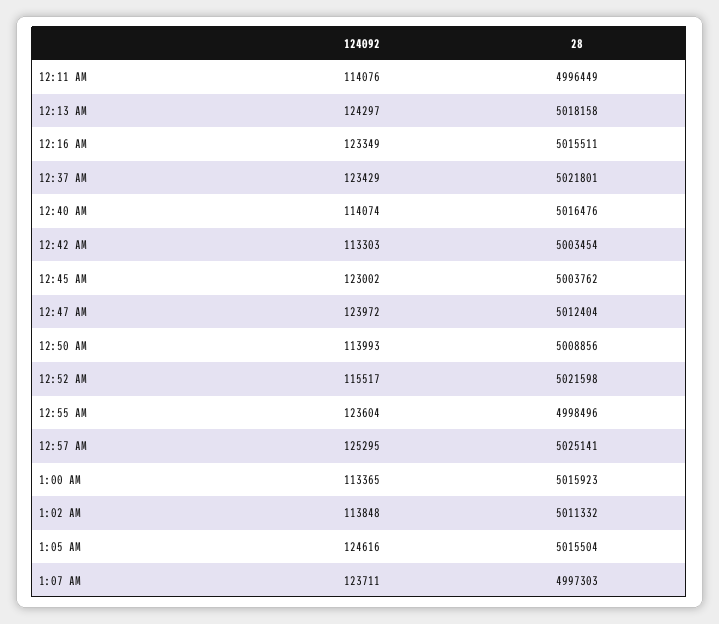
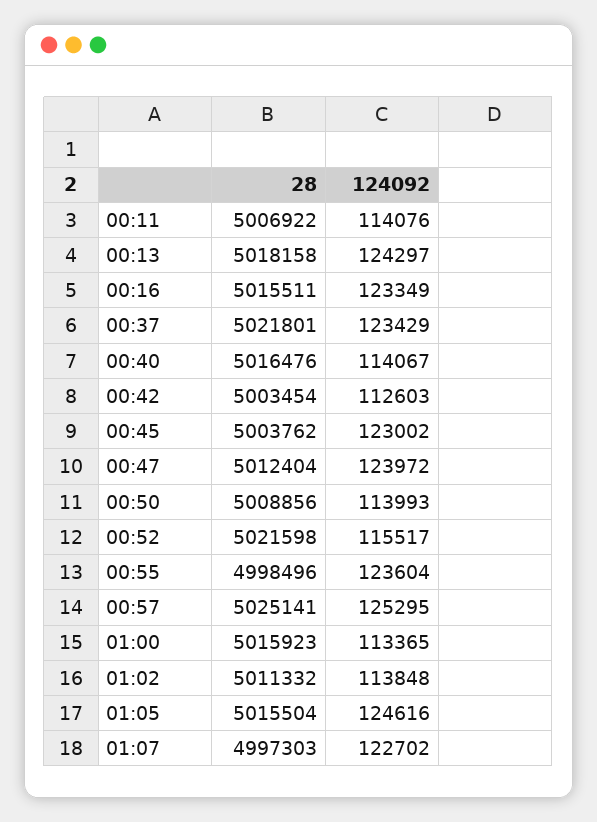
28, 12:11 AM: 4996449 -> 5006922
124092, 12:40 AM: 114074 -> 114067
124092, 12:42 AM: 113303 -> 112603
124092, 1:07 AM: 123711 -> 122702

